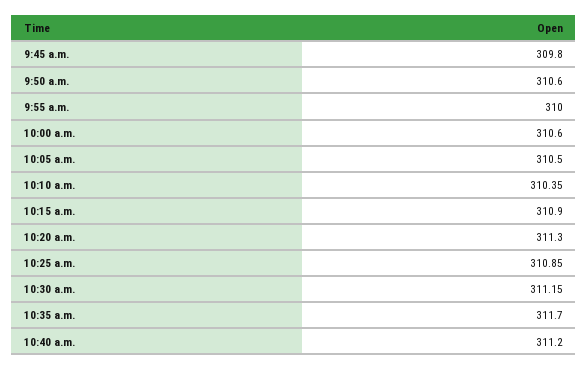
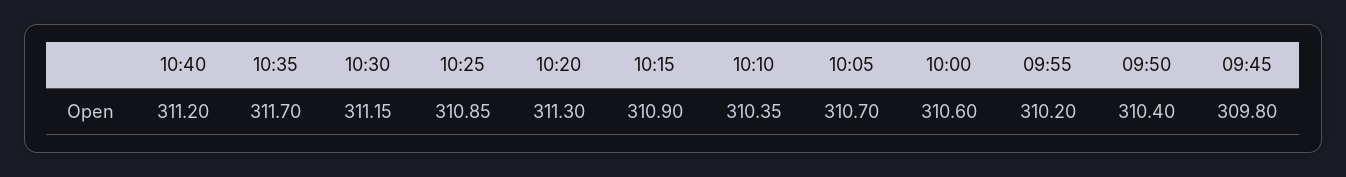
9:50 a.m.: 310.6 -> 310.4
9:55 a.m.: 310 -> 310.2
10:05 a.m.: 310.5 -> 310.7

